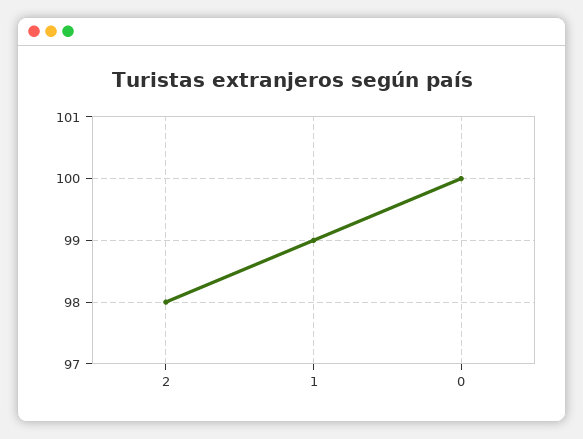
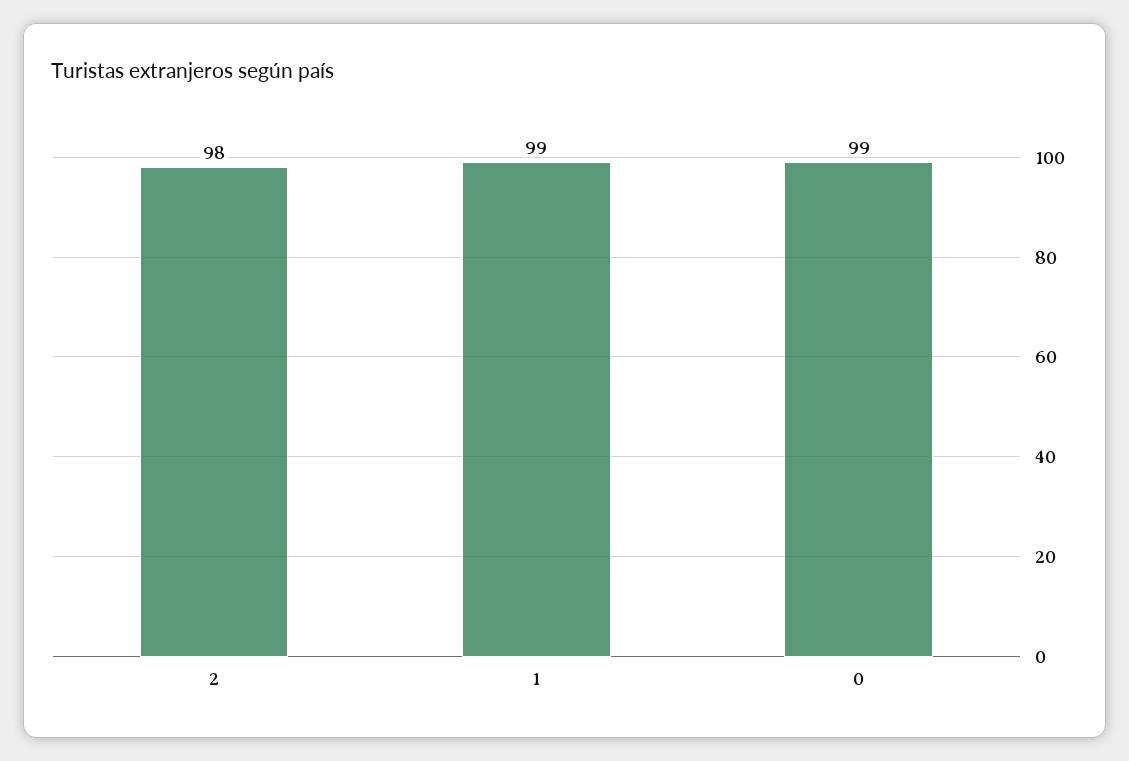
0: 100 -> 99

